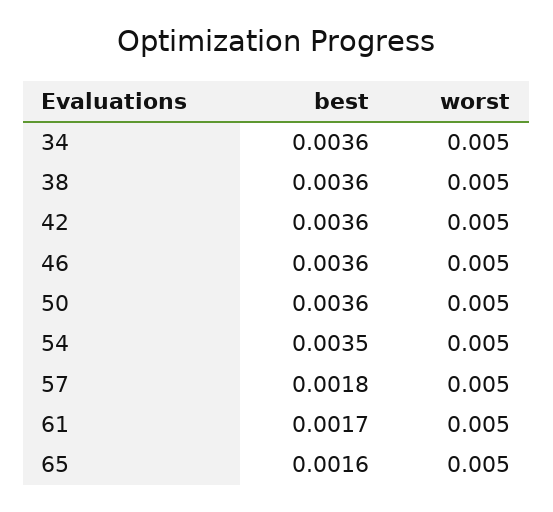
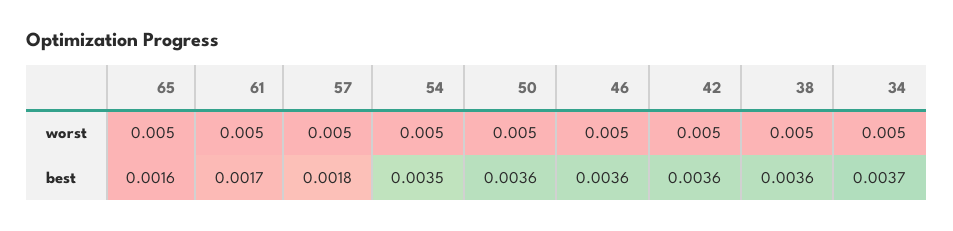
best, 34: 0.0036 -> 0.0037

